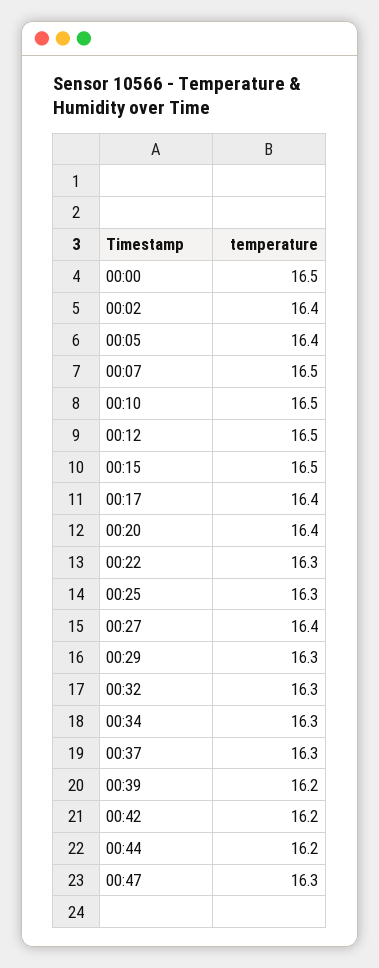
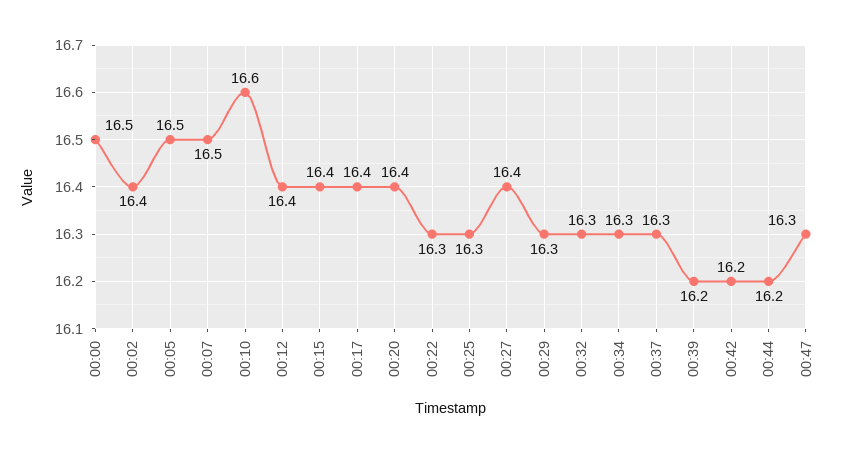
00:05: 16.4 -> 16.5
00:10: 16.5 -> 16.6
00:12: 16.5 -> 16.4
00:15: 16.5 -> 16.4

